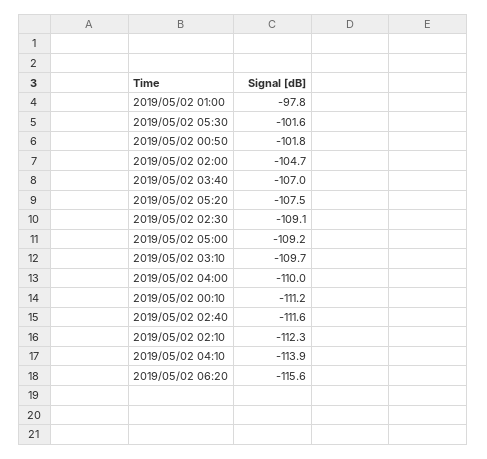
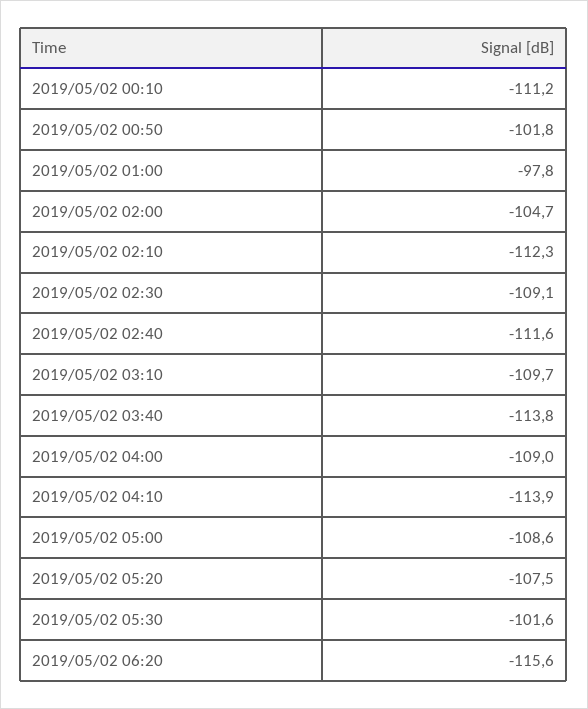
2019/05/02 03:40: -107 -> -113.8
2019/05/02 05:00: -109.2 -> -108.6
2019/05/02 04:00: -110 -> -109

